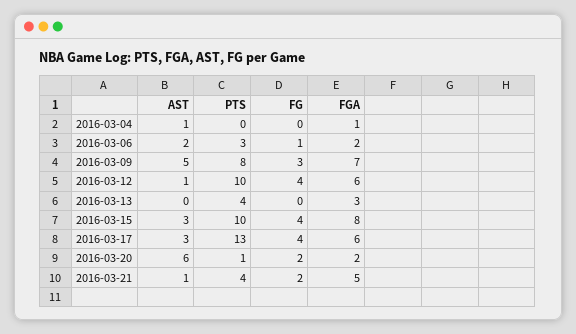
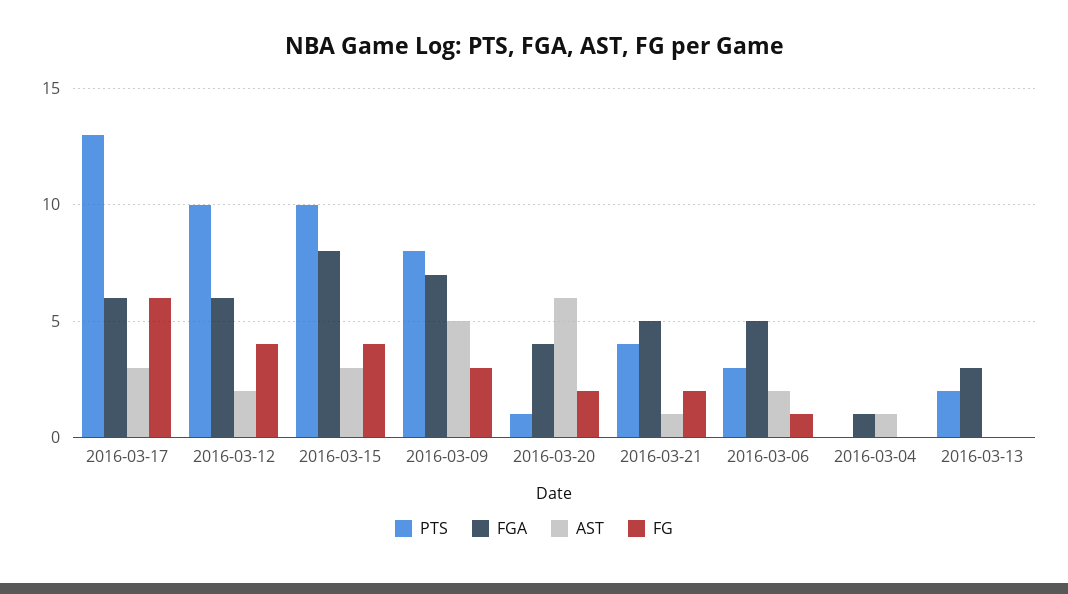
FGA, 2016-03-06: 2 -> 5
AST, 2016-03-12: 1 -> 2
PTS, 2016-03-13: 4 -> 2
FG, 2016-03-17: 4 -> 6
FGA, 2016-03-20: 2 -> 4

